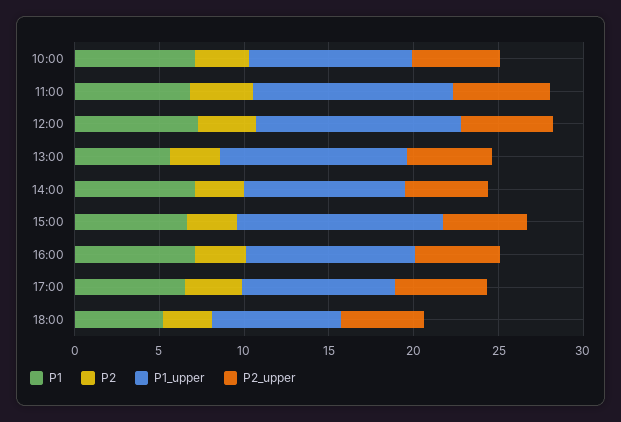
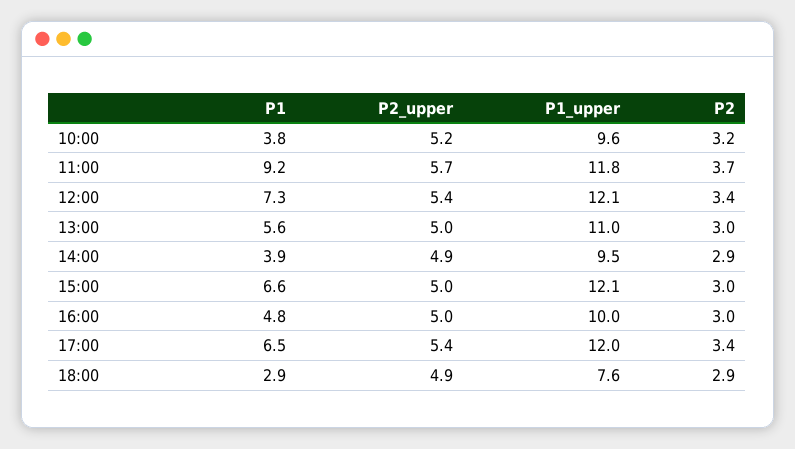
P1, 10:00: 7 -> 3.8
P1, 11:00: 7 -> 9.2
P1, 14:00: 7 -> 3.9
P1, 16:00: 7 -> 4.8
P1_upper, 17:00: 9 -> 12
P1, 18:00: 5 -> 2.9

